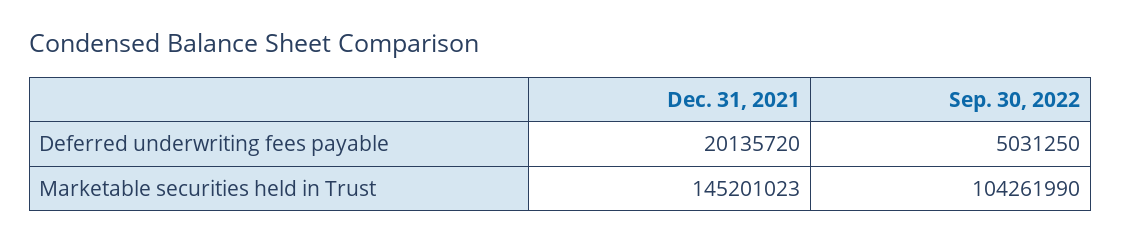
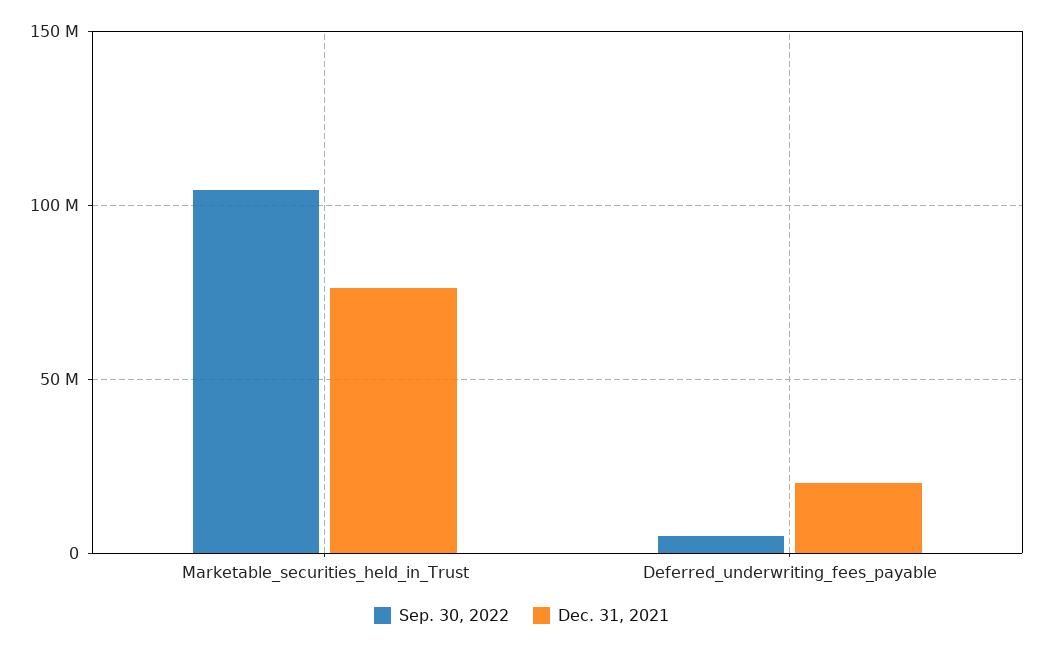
Dec. 31, 2021, Marketable securities held in Trust: 145201023 -> 75000000

